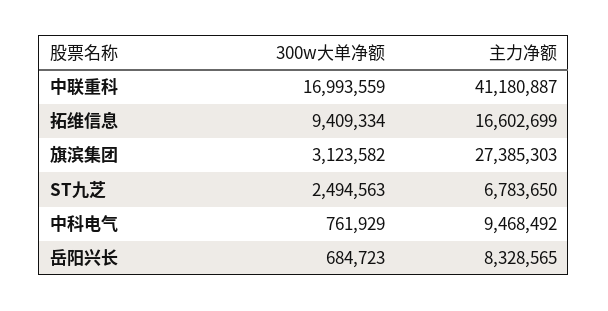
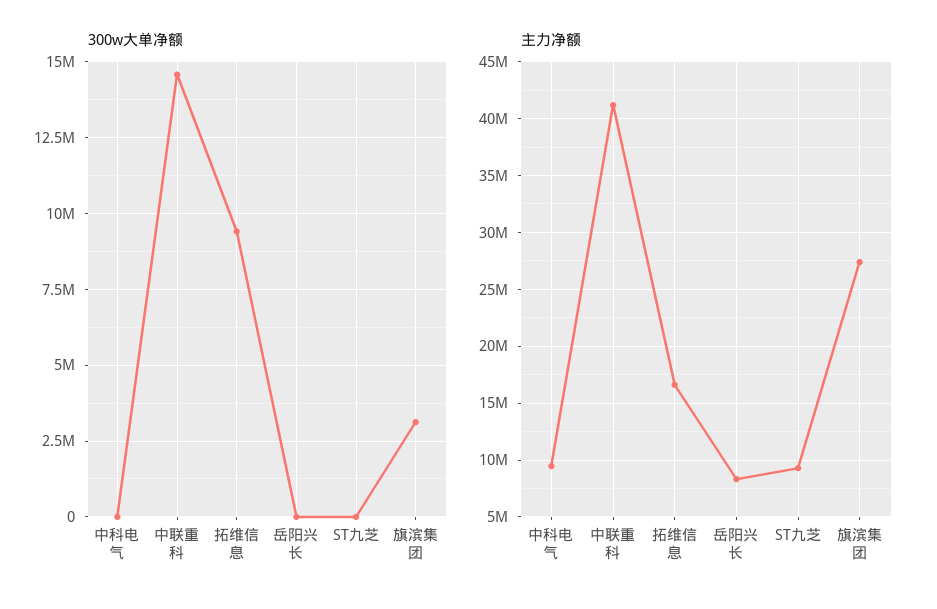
300w大单净额, 中联重科: 16993559 -> 14500000
300w大单净额, ST九芝: 2494563 -> 0
主力净额, ST九芝: 6783650 -> 9000000
300w大单净额, 中科电气: 761929 -> 0
300w大单净额, 岳阳兴长: 684723 -> 0

